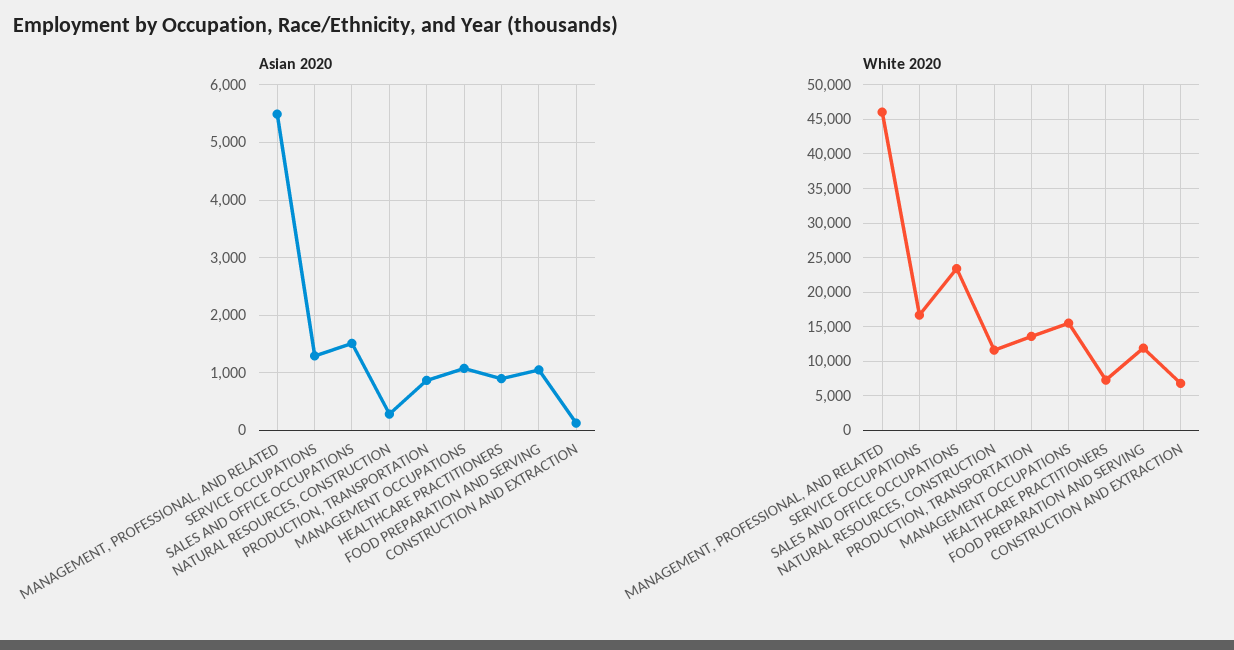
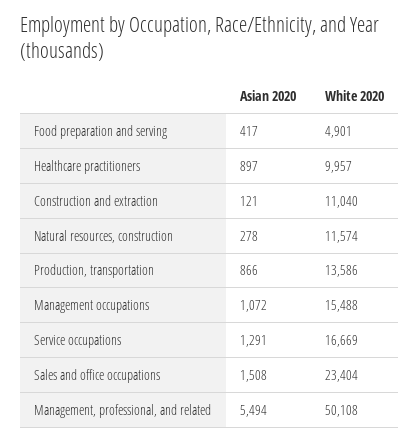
Asian 2020, FOOD PREPARATION AND SERVING: 1000 -> 417
White 2020, MANAGEMENT, PROFESSIONAL, AND RELATED: 46000 -> 50108
White 2020, HEALTHCARE PRACTITIONERS: 7000 -> 9957
White 2020, FOOD PREPARATION AND SERVING: 12000 -> 4901
White 2020, CONSTRUCTION AND EXTRACTION: 7000 -> 11040

